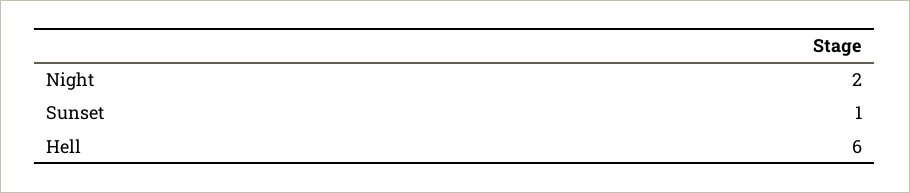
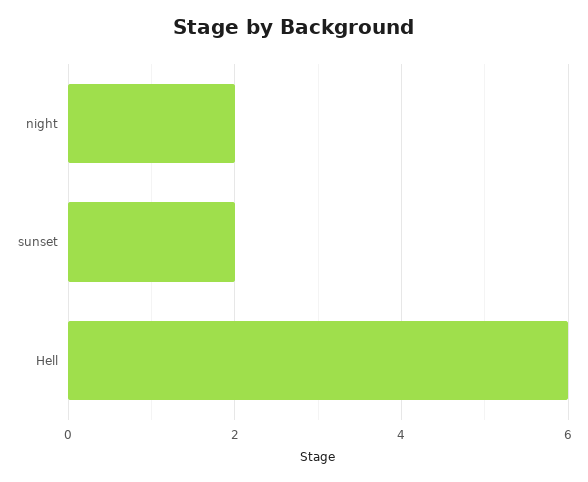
Sunset: 1 -> 2

